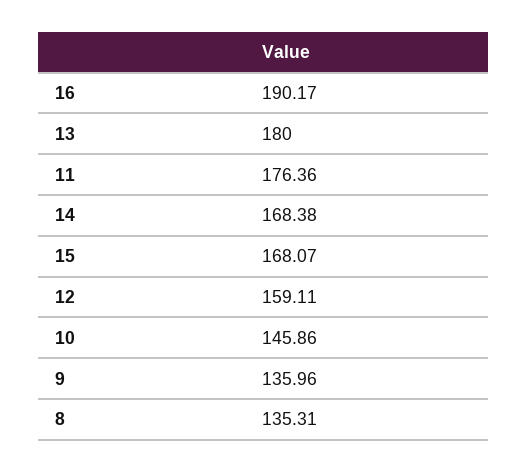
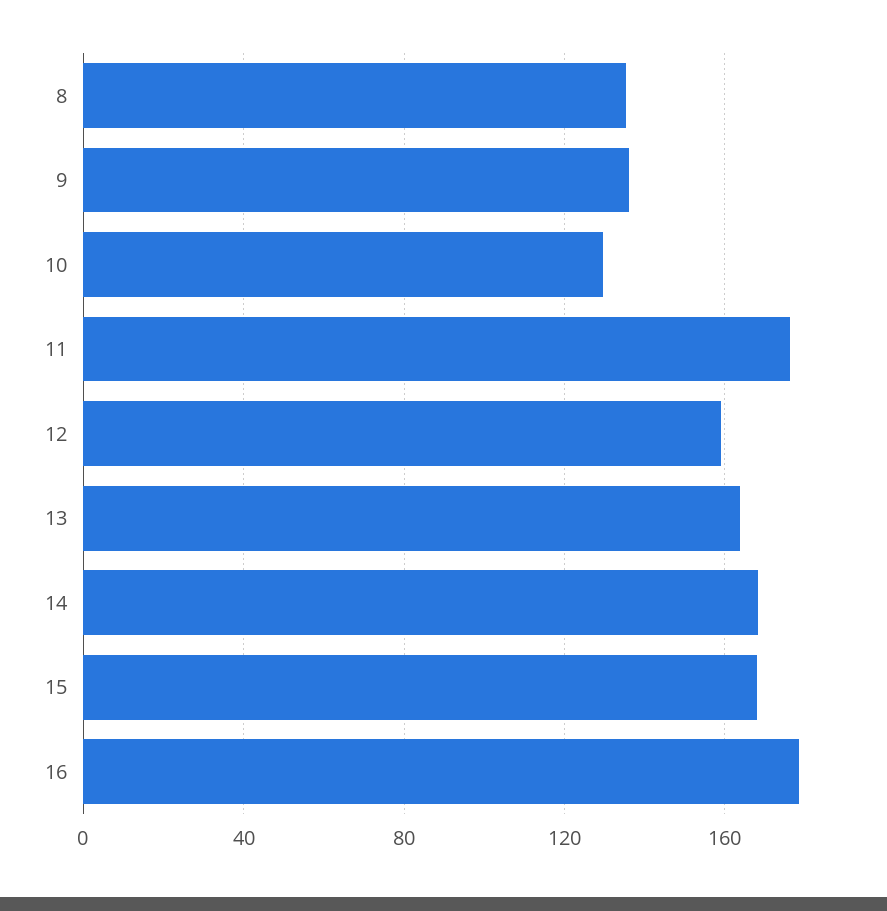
16: 190.17 -> 180
13: 180 -> 165
10: 145.86 -> 130

